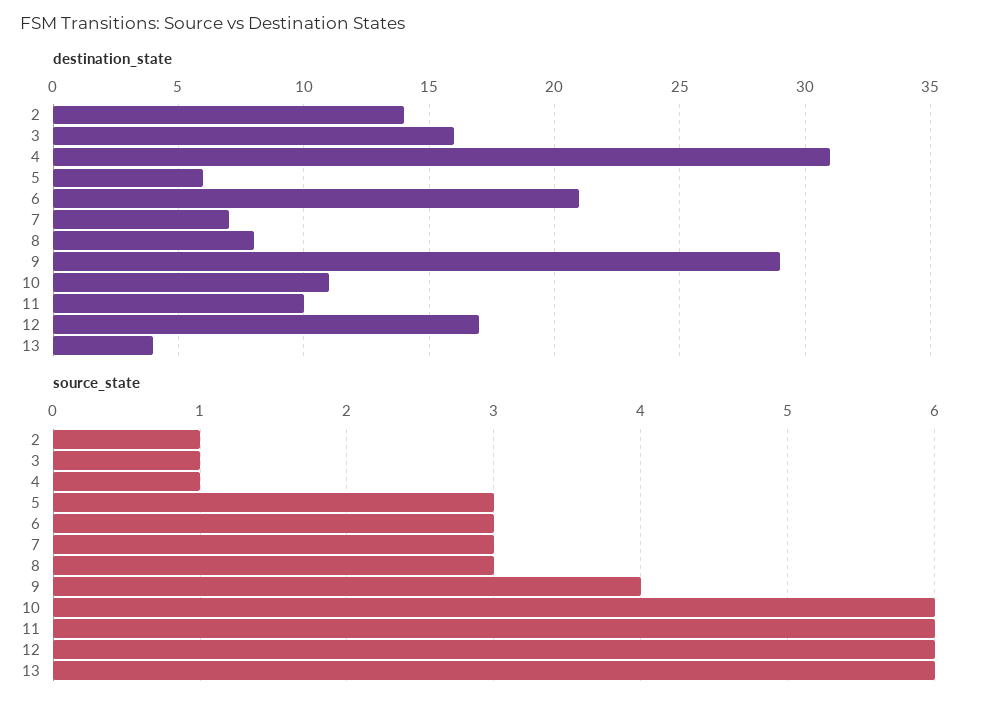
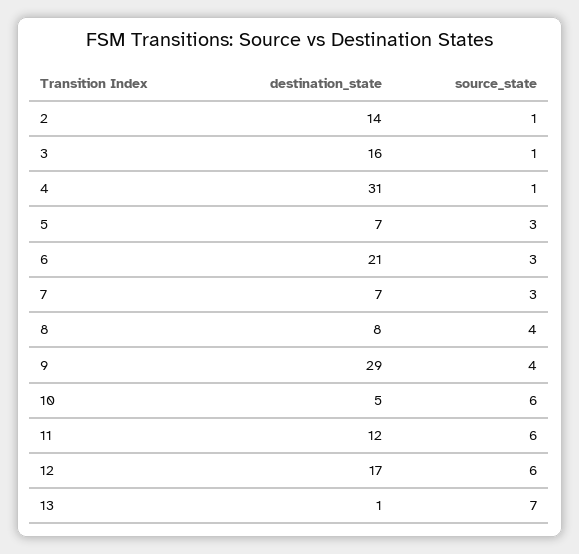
destination_state, 5: 6 -> 7
destination_state, 10: 11 -> 5
destination_state, 11: 10 -> 12
destination_state, 13: 4 -> 1
source_state, 8: 3 -> 4
source_state, 13: 6 -> 7

